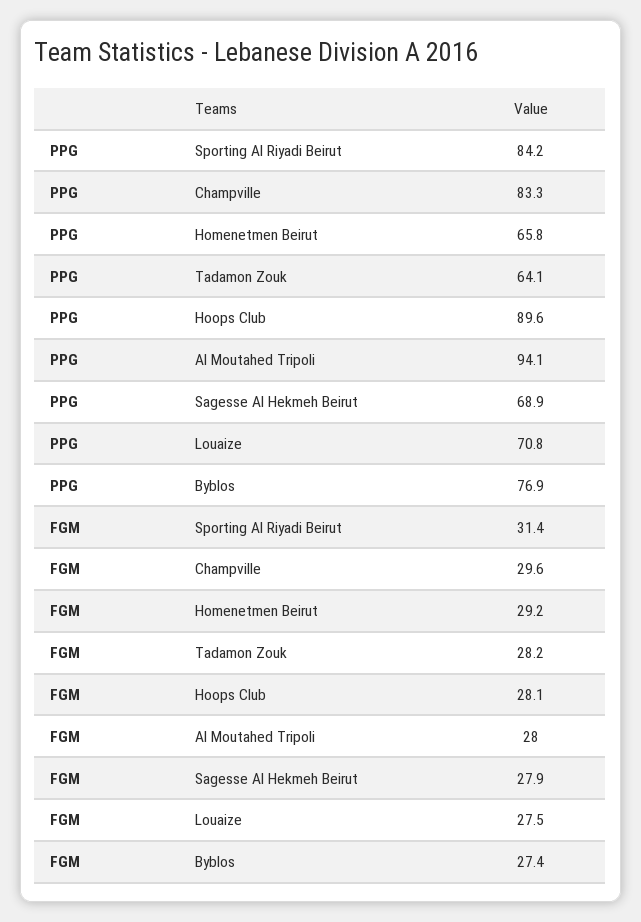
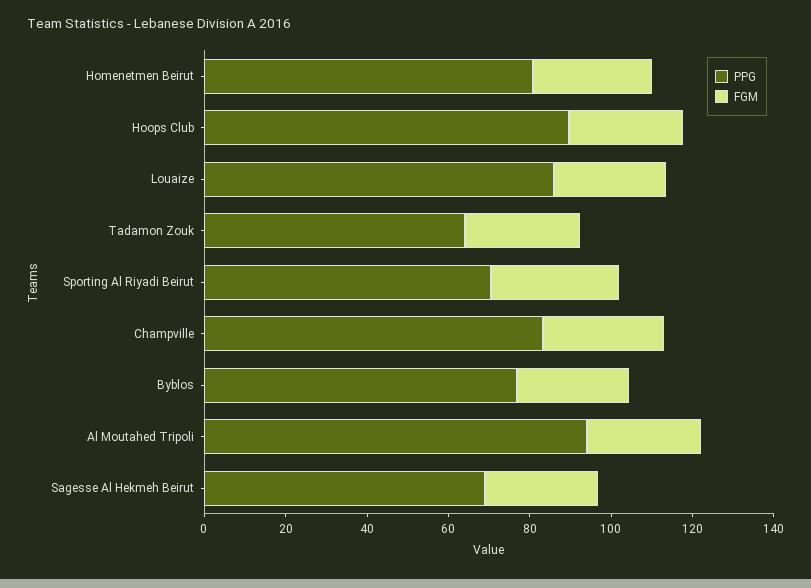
PPG, Sporting Al Riyadi Beirut: 84.2 -> 70
PPG, Homenetmen Beirut: 65.8 -> 80
PPG, Louaize: 70.8 -> 85

